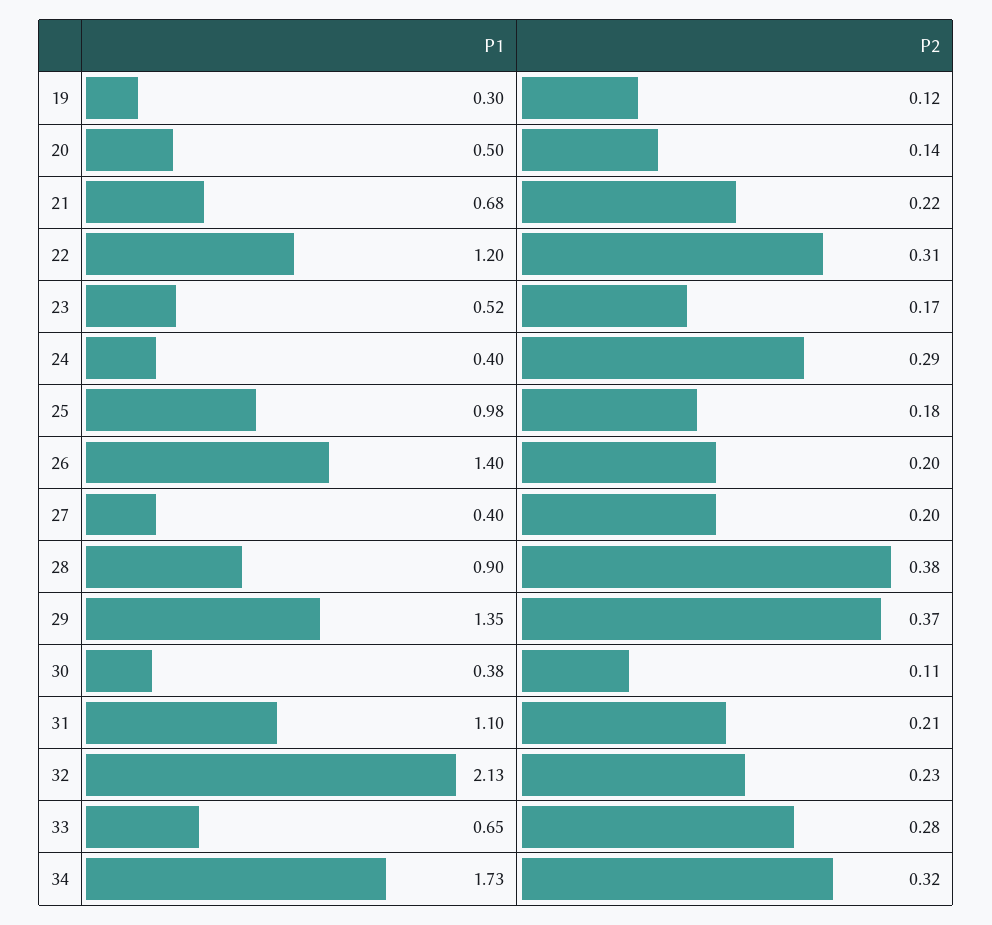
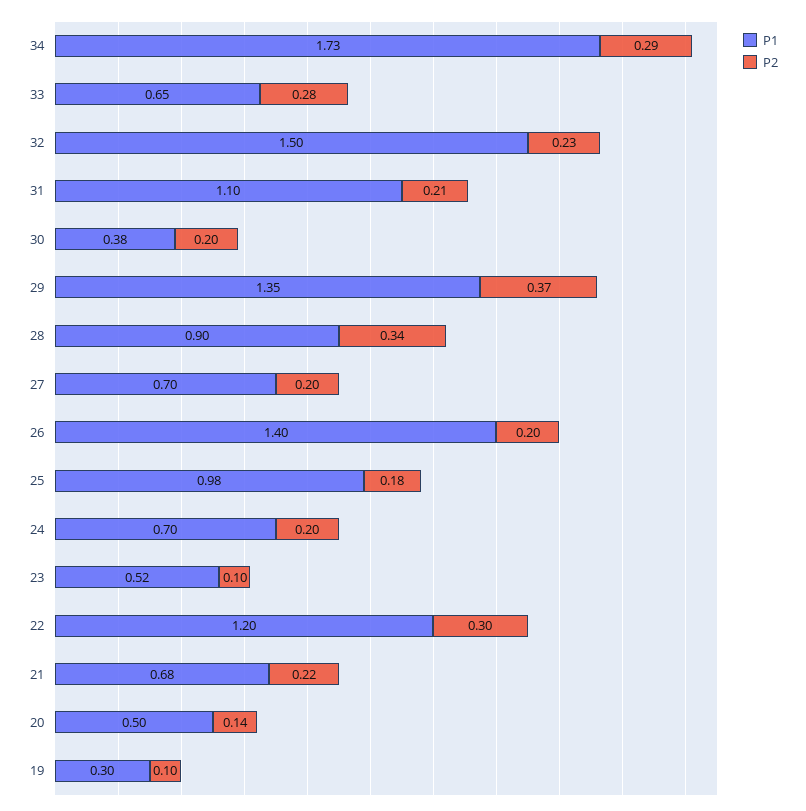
P2, 19: 0.12 -> 0.1
P2, 22: 0.31 -> 0.3
P2, 23: 0.17 -> 0.1
P1, 24: 0.4 -> 0.7
P2, 24: 0.29 -> 0.2
P1, 27: 0.4 -> 0.7
P2, 28: 0.38 -> 0.34
P2, 30: 0.11 -> 0.2
P1, 32: 2.13 -> 1.5
P2, 34: 0.32 -> 0.29

